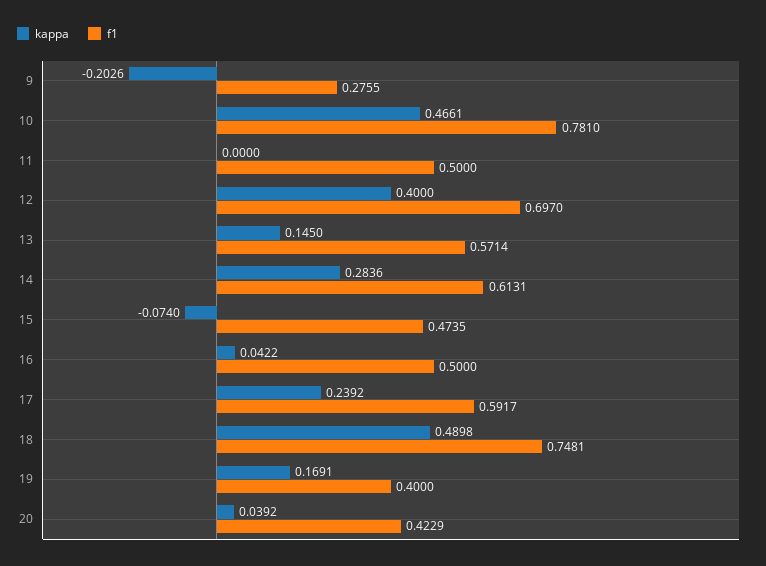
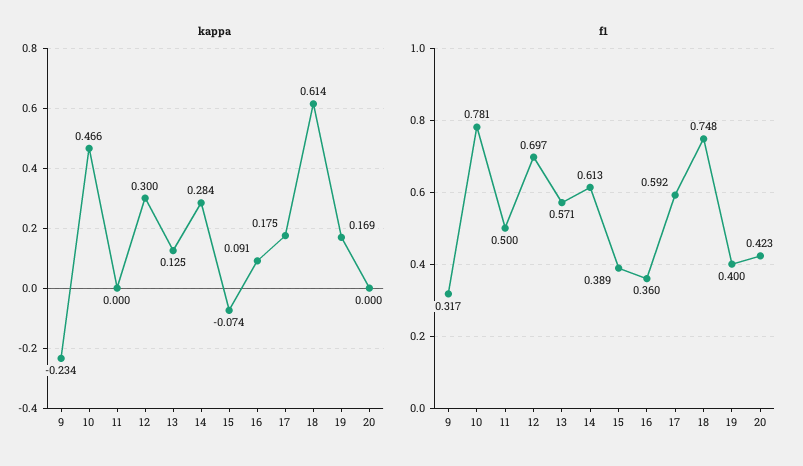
kappa, 9: -0.2026 -> -0.234
f1, 9: 0.2755 -> 0.317
kappa, 12: 0.4 -> 0.3
kappa, 13: 0.145 -> 0.125
f1, 15: 0.4735 -> 0.389
kappa, 16: 0.0422 -> 0.091
f1, 16: 0.5 -> 0.36
kappa, 17: 0.2392 -> 0.175
kappa, 18: 0.4898 -> 0.614
kappa, 20: 0.0392 -> 0

